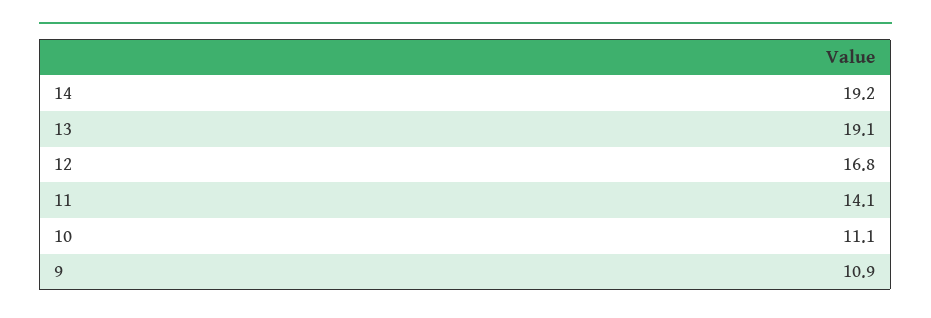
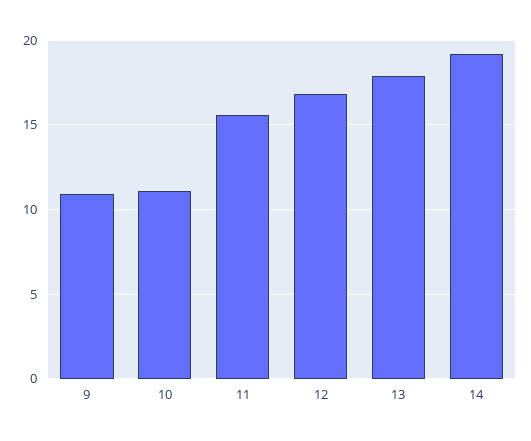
13: 19.1 -> 18
11: 14.1 -> 15.5

